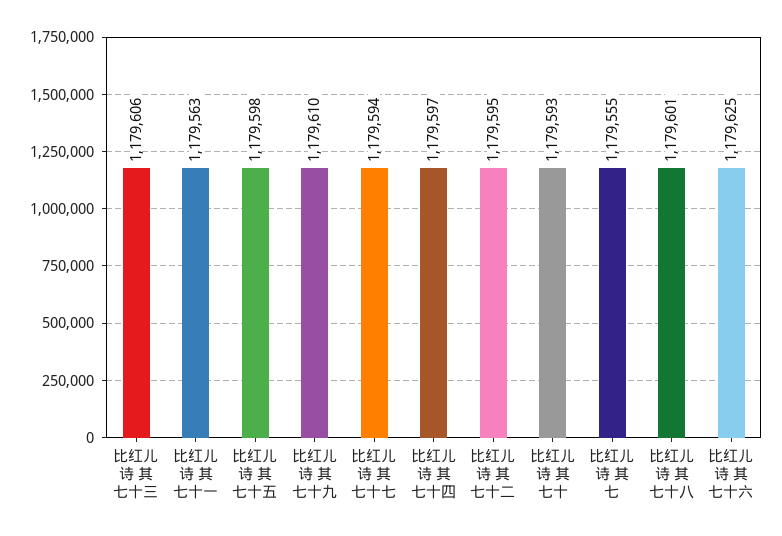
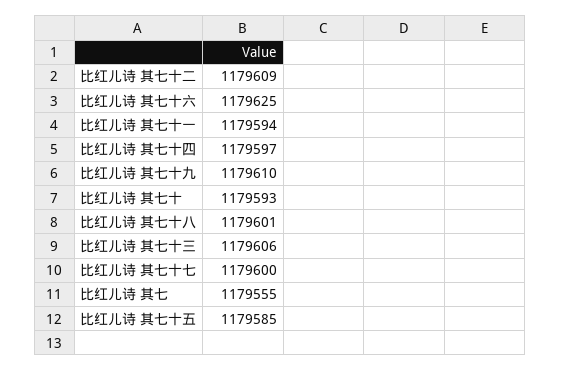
比红儿诗 其七十一: 1179563 -> 1179594
比红儿诗 其七十五: 1179598 -> 1179585
比红儿诗 其七十七: 1179594 -> 1179600
比红儿诗 其七十二: 1179595 -> 1179609

